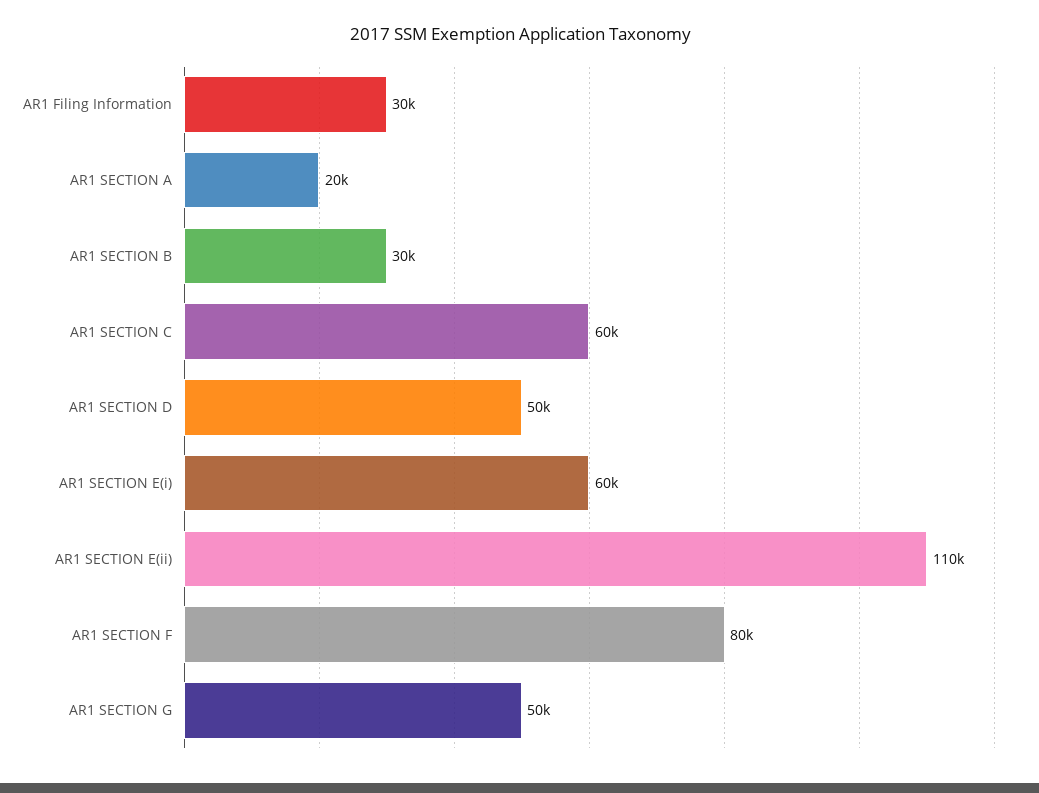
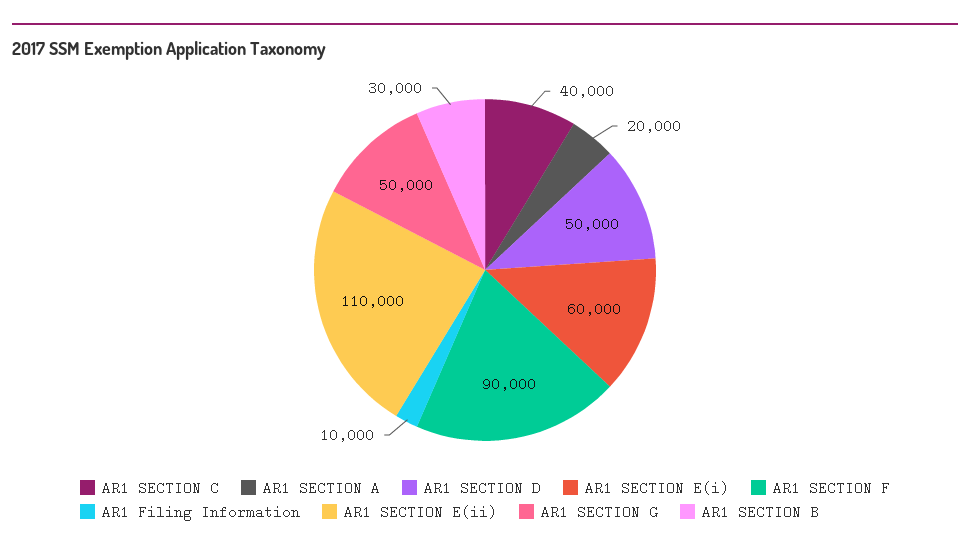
AR1 Filing Information: 30000 -> 10000
AR1 SECTION C: 60000 -> 40000
AR1 SECTION F: 80000 -> 90000

